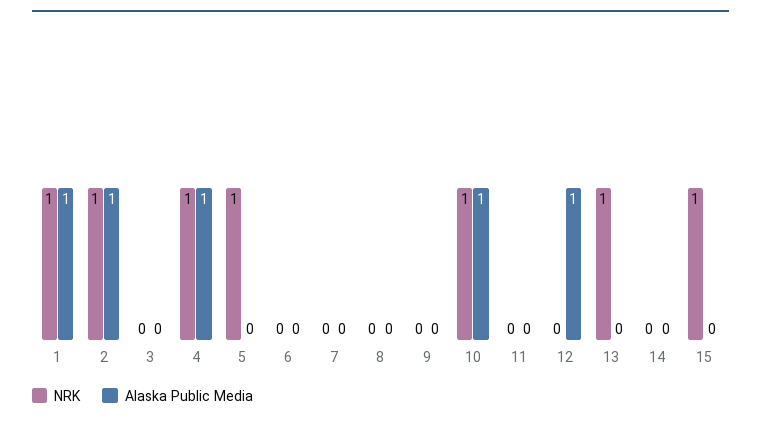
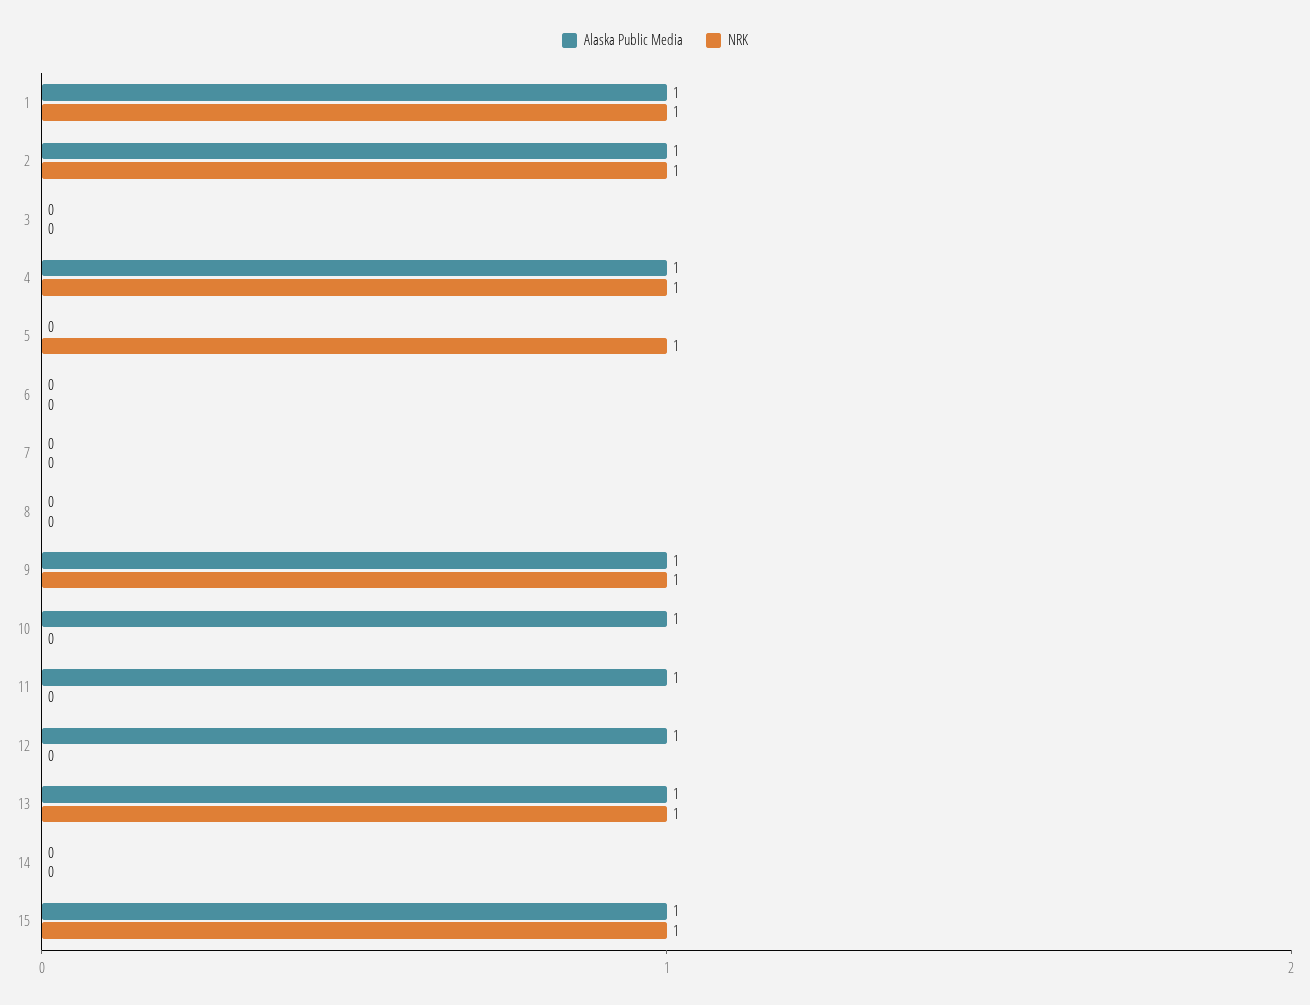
NRK, 9: 0 -> 1
Alaska Public Media, 9: 0 -> 1
NRK, 10: 1 -> 0
Alaska Public Media, 11: 0 -> 1
Alaska Public Media, 13: 0 -> 1
Alaska Public Media, 15: 0 -> 1

